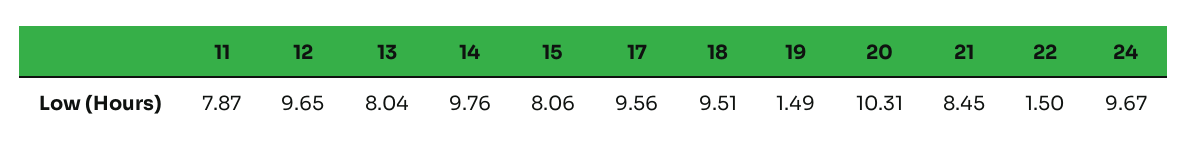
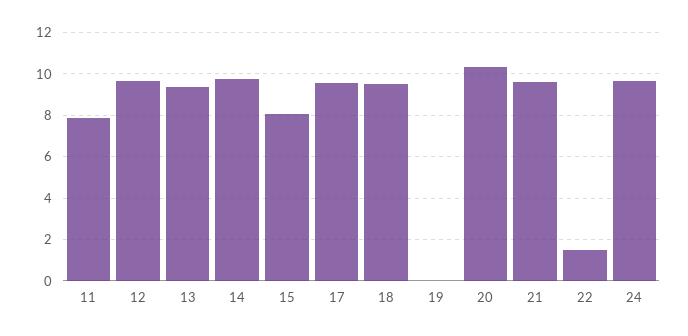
13: 8.04 -> 9.5
19: 1.49 -> 0
21: 8.45 -> 9.5

